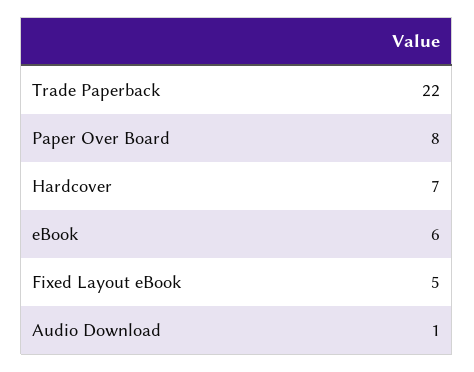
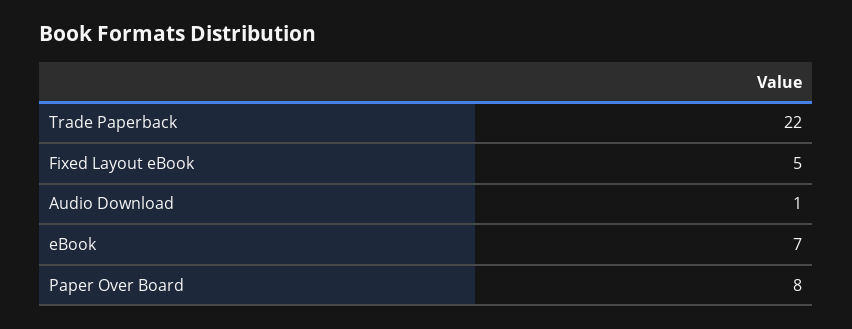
Hardcover: 7 -> none
eBook: 6 -> 7

